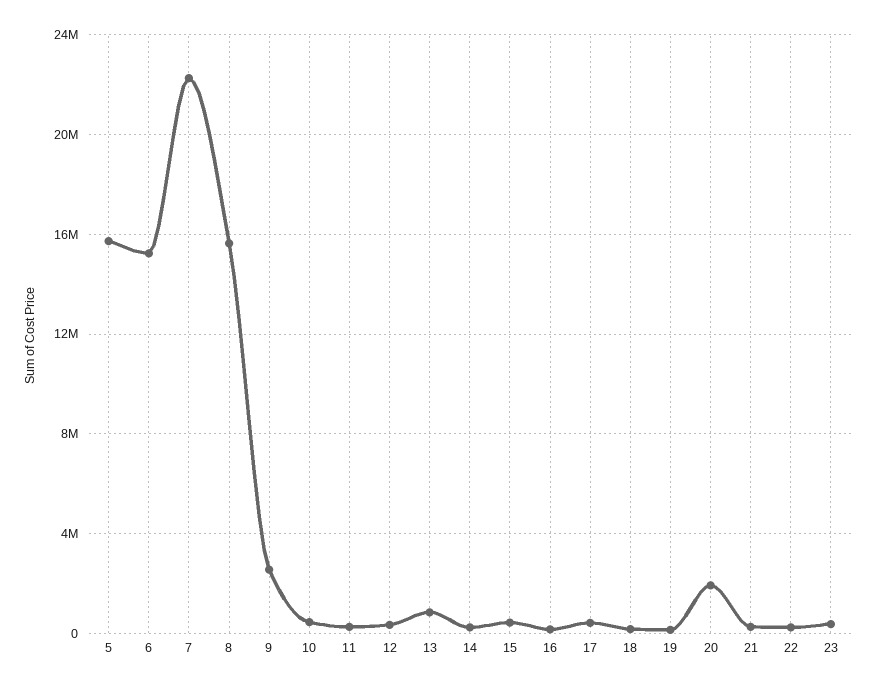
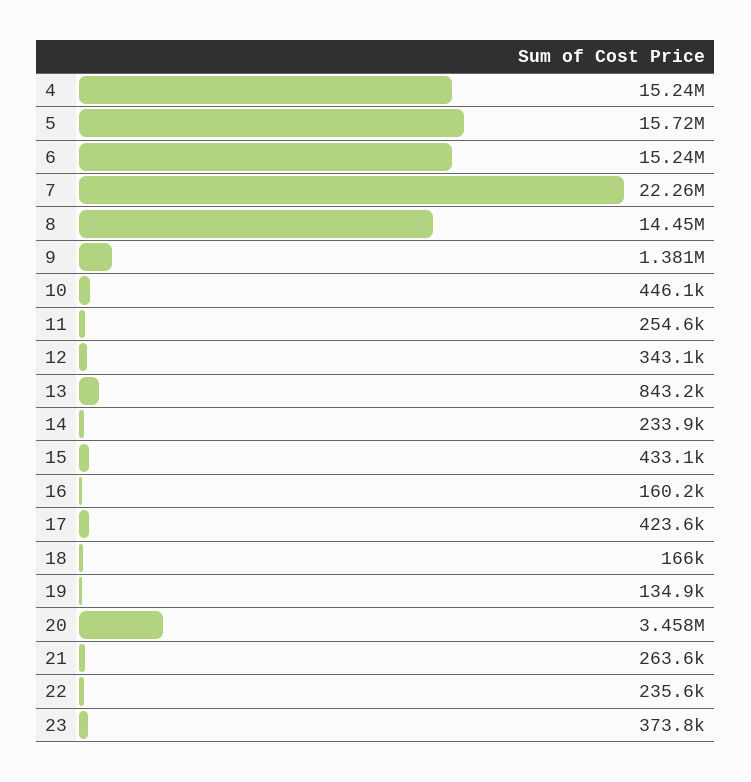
8: 15500000 -> 14450000
9: 2500000 -> 1381000
20: 2000000 -> 3458000
4: none -> 15240000

